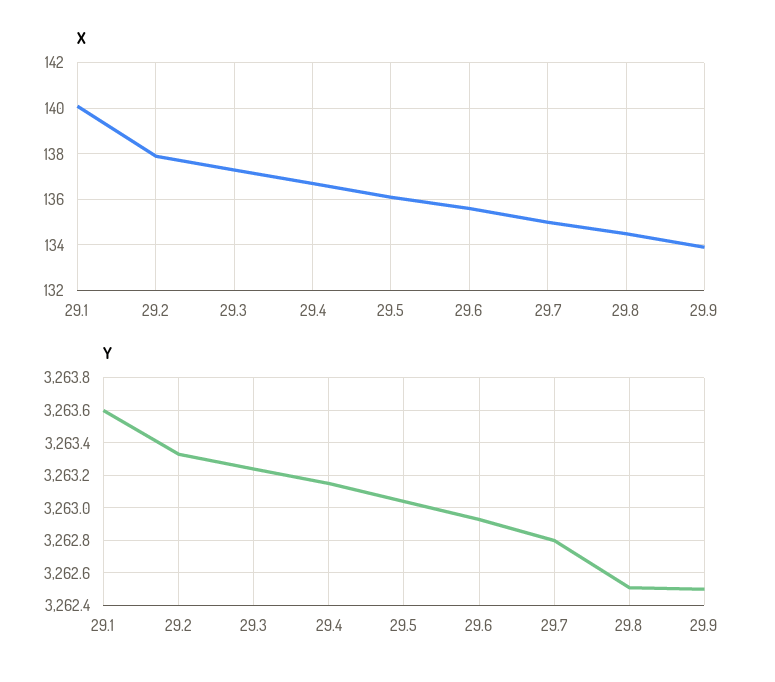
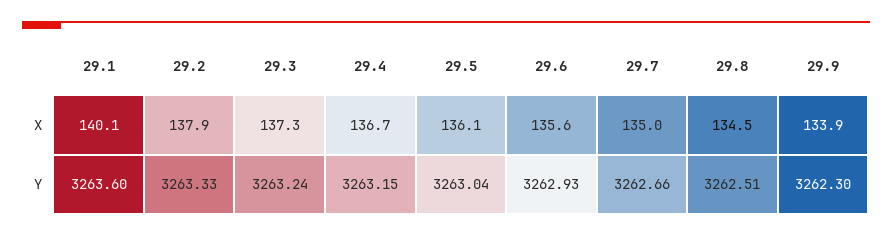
Y, 29.7: 3262.8 -> 3262.66
Y, 29.9: 3262.5 -> 3262.3

